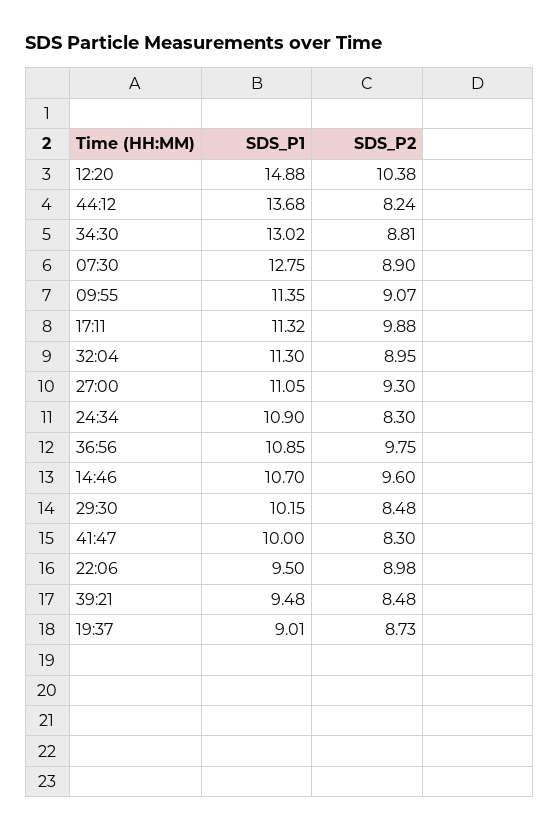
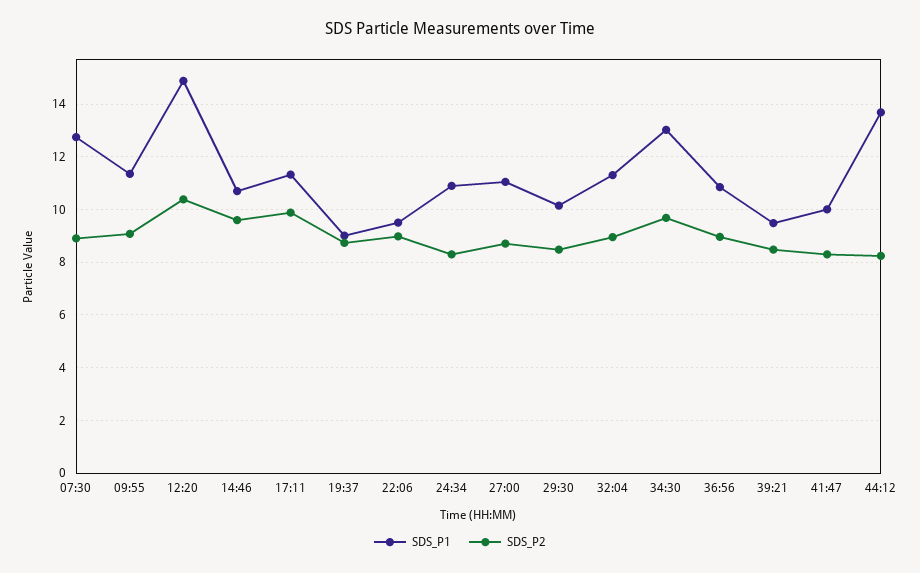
SDS_P2, 34:30: 8.81 -> 9.75
SDS_P2, 27:00: 9.3 -> 8.75
SDS_P2, 36:56: 9.75 -> 9

